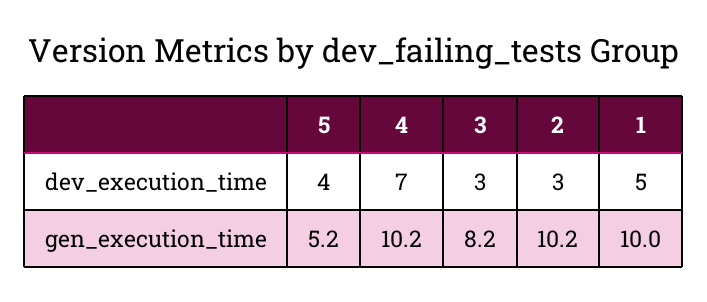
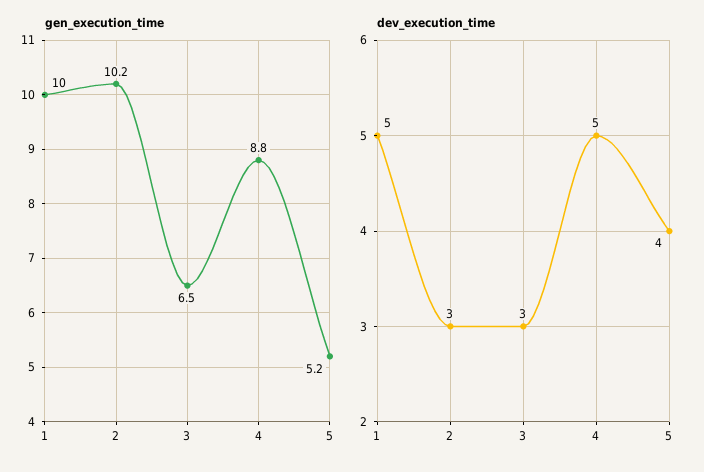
dev_execution_time, 4: 7 -> 5
gen_execution_time, 4: 10.2 -> 8.8
gen_execution_time, 3: 8.2 -> 6.5

